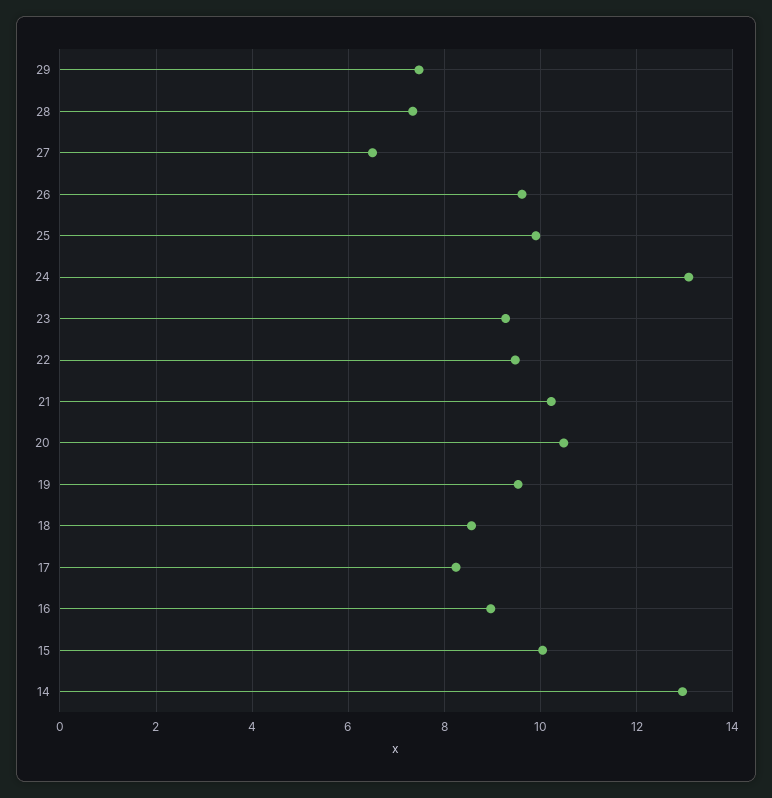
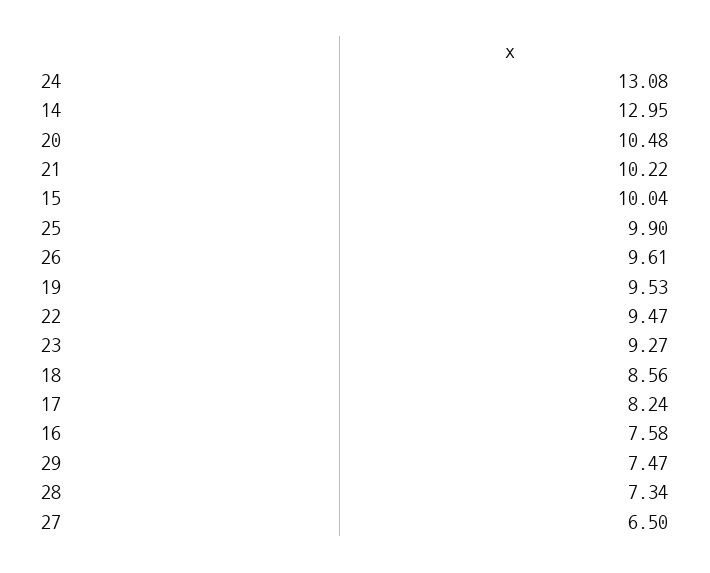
16: 9 -> 7.58

